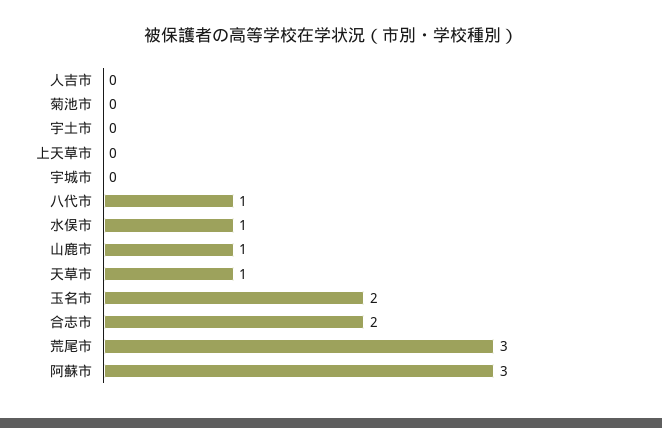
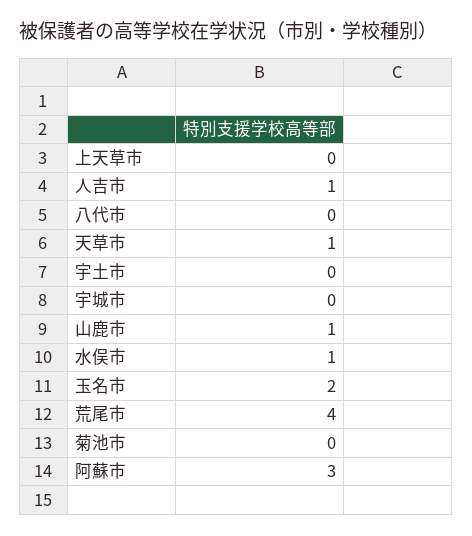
人吉市: 0 -> 1
八代市: 1 -> 0
合志市: 2 -> none
荒尾市: 3 -> 4

